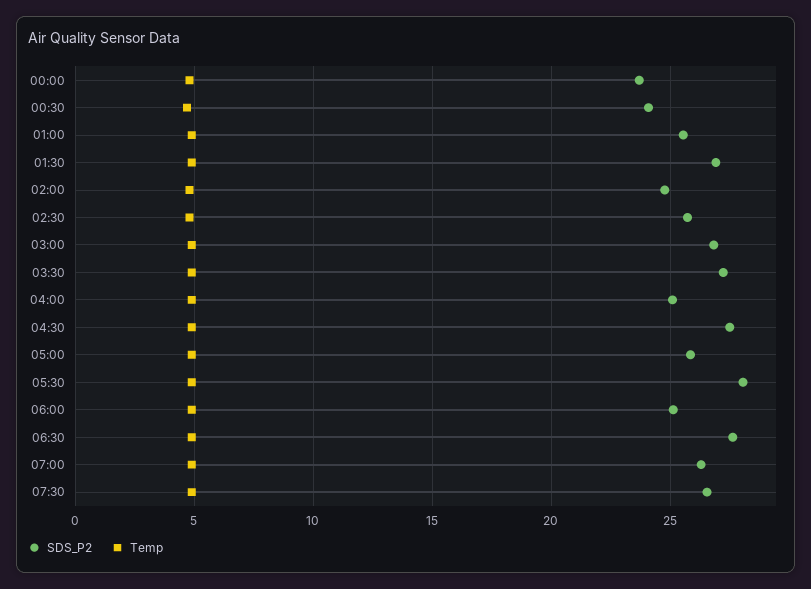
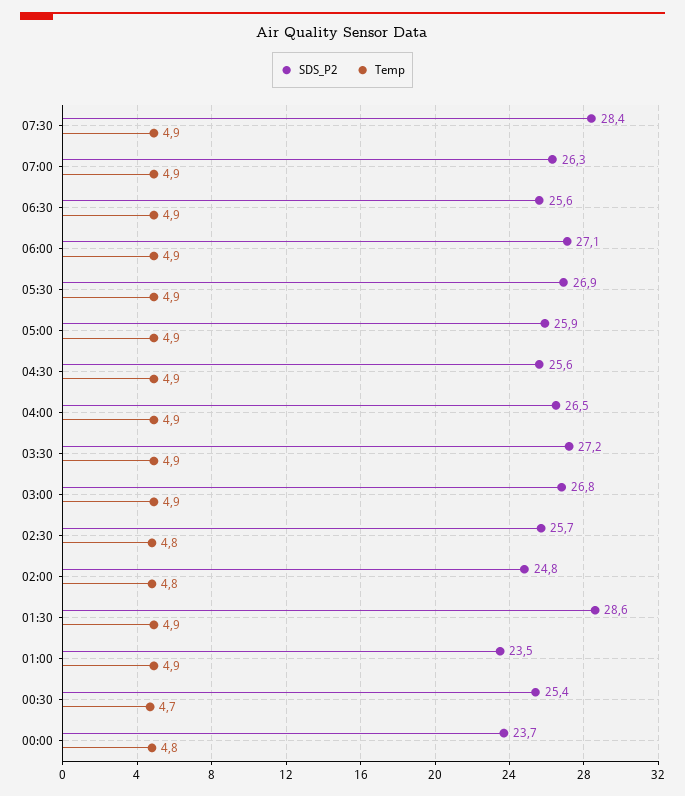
SDS_P2, 00:30: 24 -> 25.4
SDS_P2, 01:00: 25.5 -> 23.5
SDS_P2, 01:30: 27 -> 28.6
SDS_P2, 04:00: 25 -> 26.5
SDS_P2, 04:30: 27.5 -> 25.6
SDS_P2, 05:30: 28 -> 26.9
SDS_P2, 06:00: 25 -> 27.1
SDS_P2, 06:30: 27.5 -> 25.6
SDS_P2, 07:30: 26.5 -> 28.4

